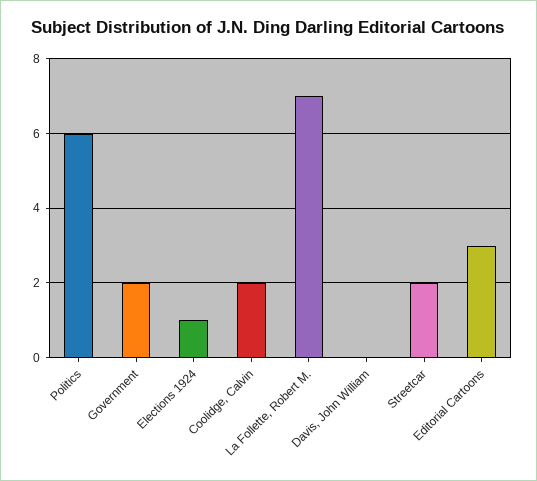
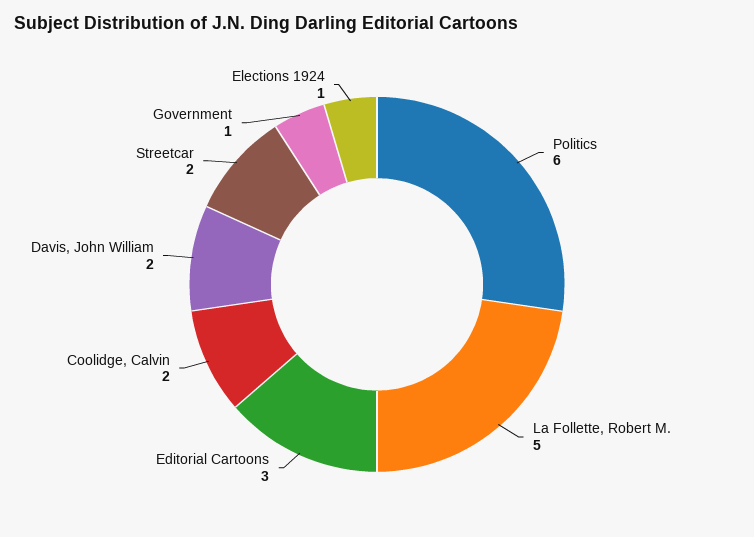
Government: 2 -> 1
La Follette, Robert M.: 7 -> 5
Davis, John William: 0 -> 2

